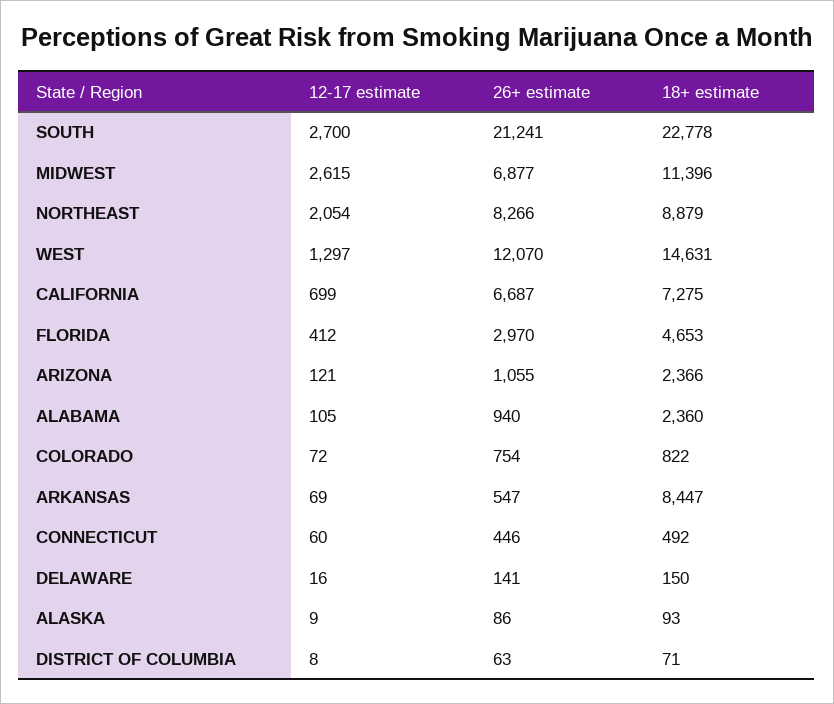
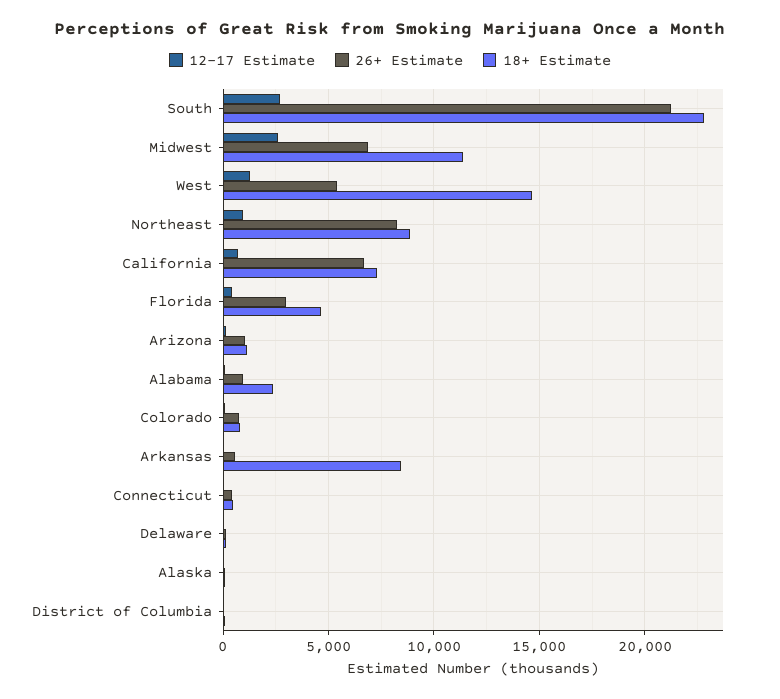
12-17 estimate, NORTHEAST: 2054 -> 1000
26+ estimate, WEST: 12070 -> 5500
18+ estimate, ARIZONA: 2366 -> 1000

